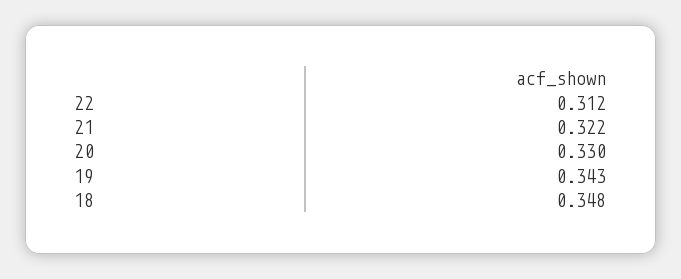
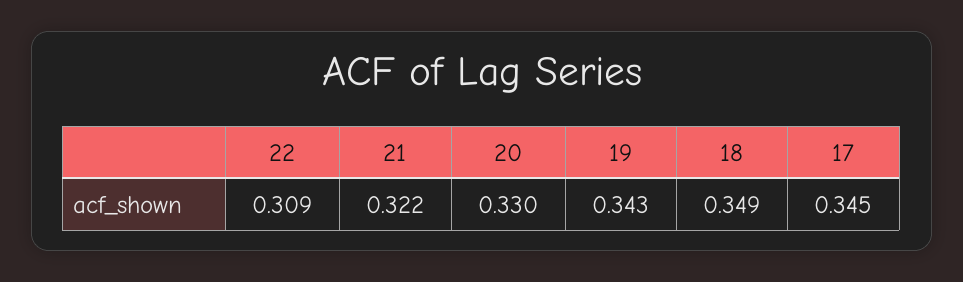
22: 0.312 -> 0.309
18: 0.348 -> 0.349
17: none -> 0.345

